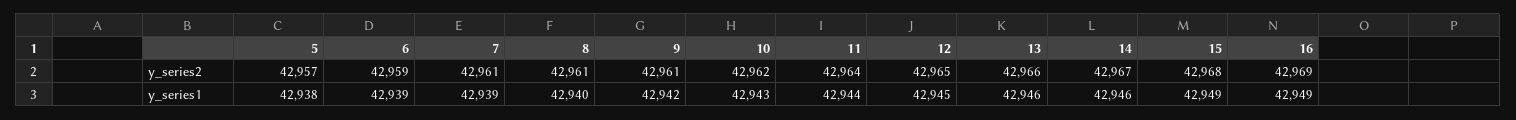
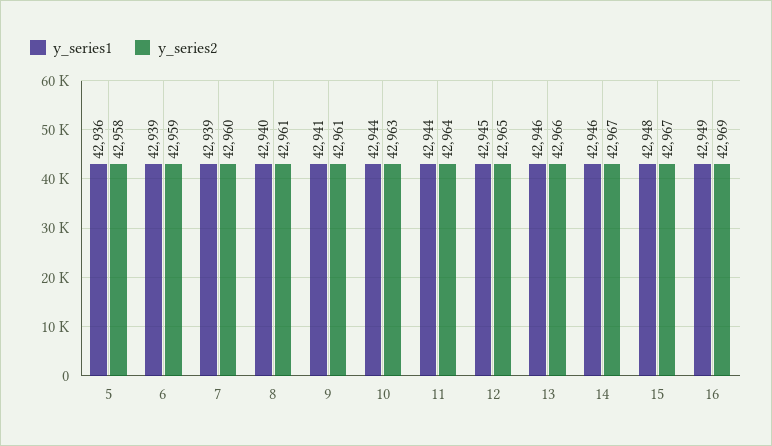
y_series2, 5: 42957 -> 42958
y_series2, 7: 42961 -> 42960
y_series2, 10: 42962 -> 42963
y_series2, 15: 42968 -> 42967
y_series1, 5: 42938 -> 42936
y_series1, 9: 42942 -> 42941
y_series1, 10: 42943 -> 42944
y_series1, 15: 42949 -> 42948

